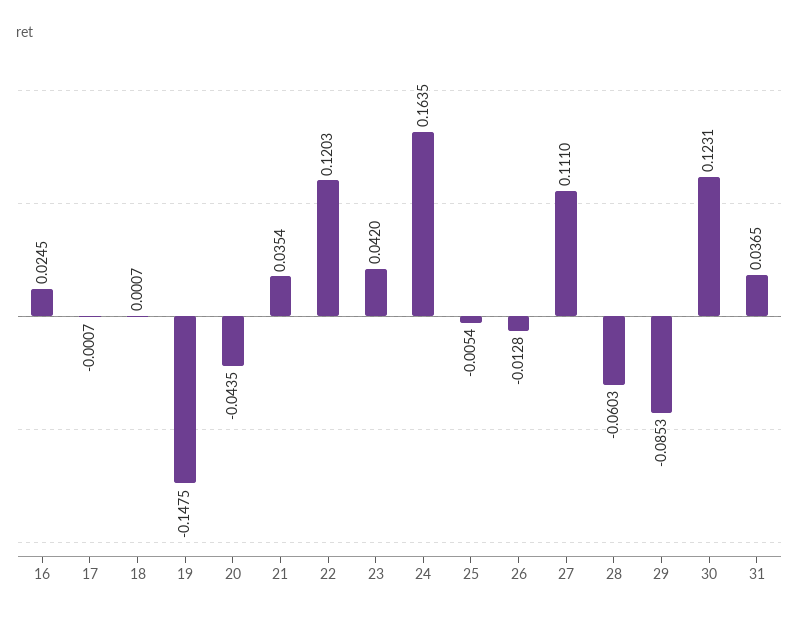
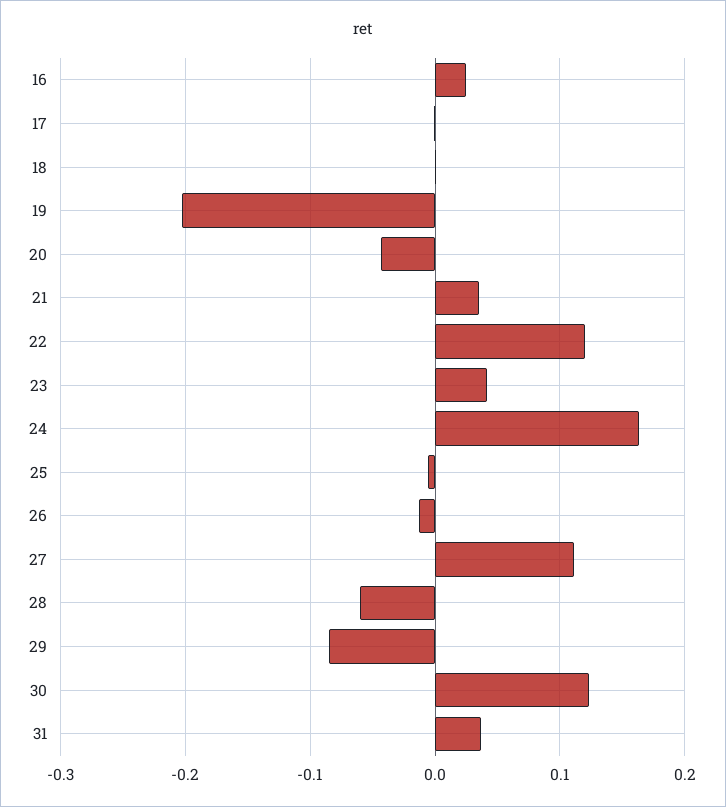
19: -0.1475 -> -0.2

